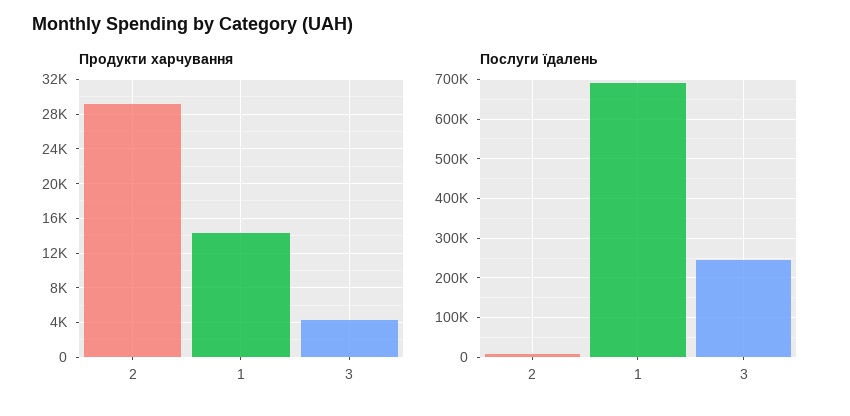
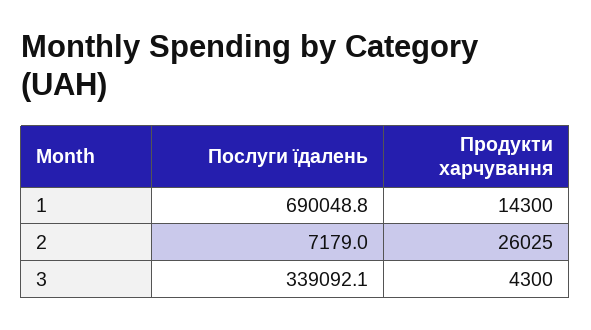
Продукти харчування, 2: 29000 -> 26025
Послуги їдалень, 3: 240000 -> 339092.1

